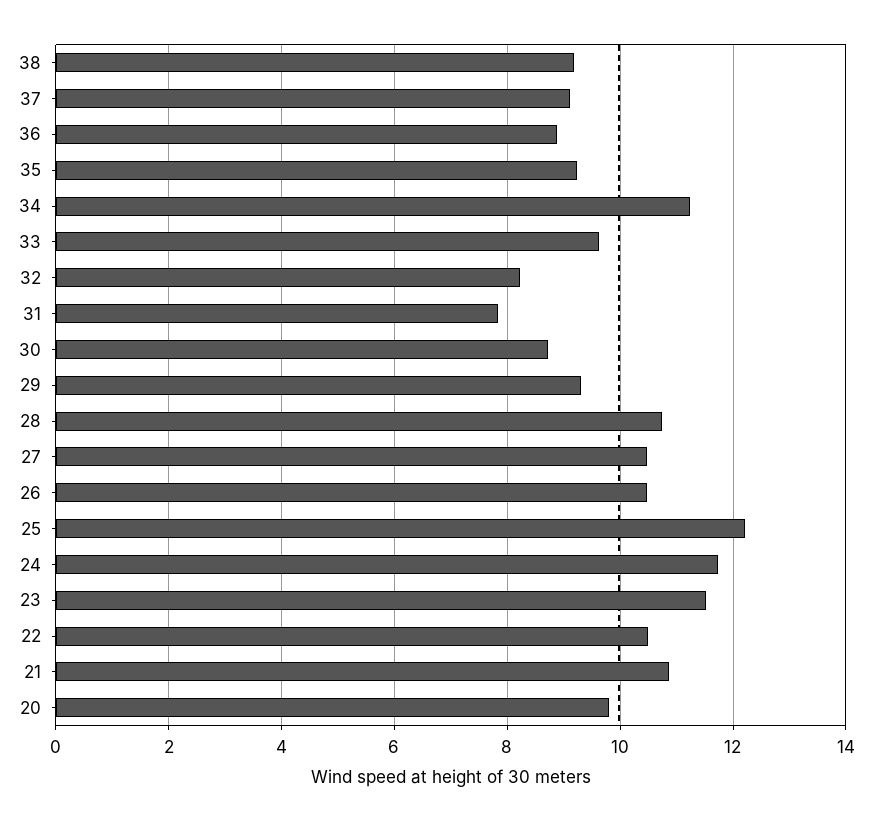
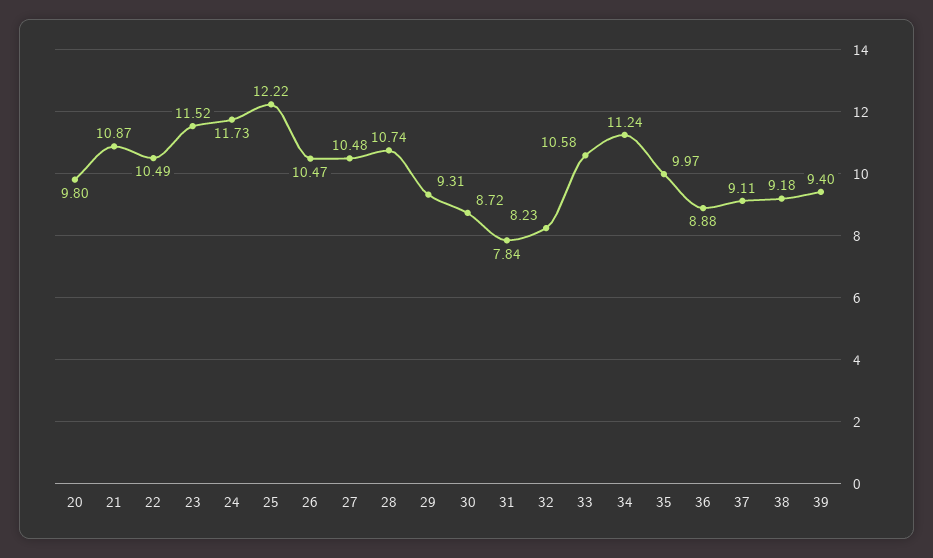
35: 9.2 -> 9.97
33: 9.6 -> 10.58
39: none -> 9.4

